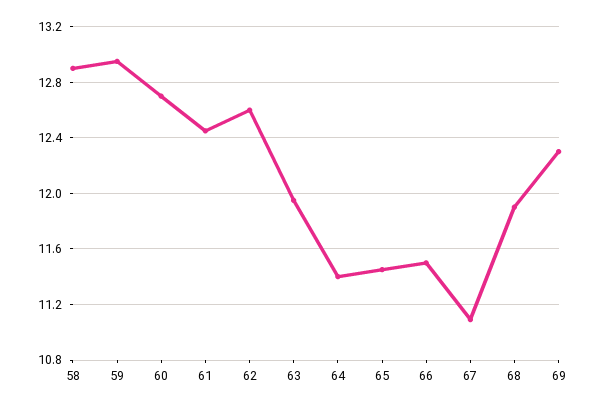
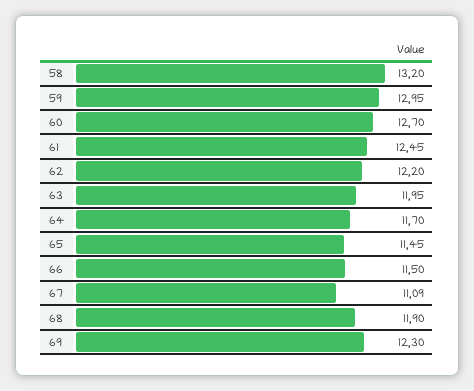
58: 12.9 -> 13.2
62: 12.6 -> 12.2
64: 11.4 -> 11.7

